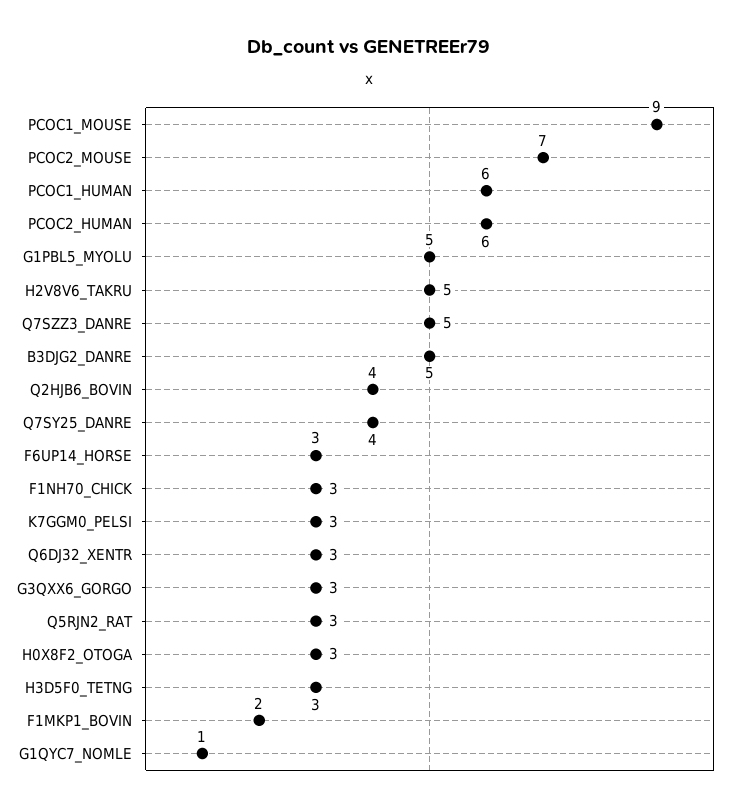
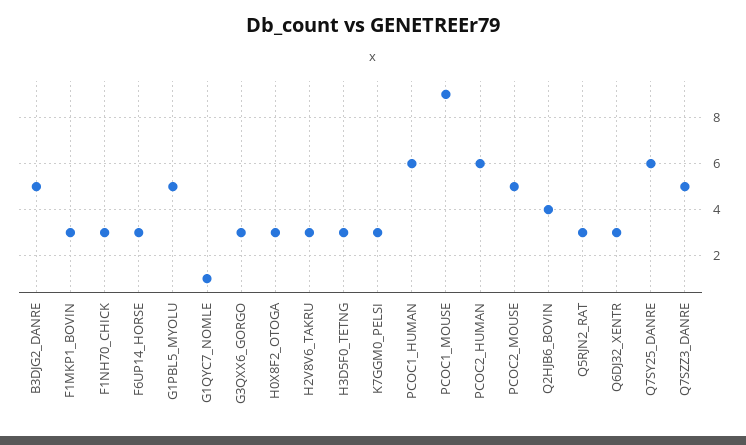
PCOC2_MOUSE: 7 -> 5
H2V8V6_TAKRU: 5 -> 3
Q7SY25_DANRE: 4 -> 6
F1MKP1_BOVIN: 2 -> 3

